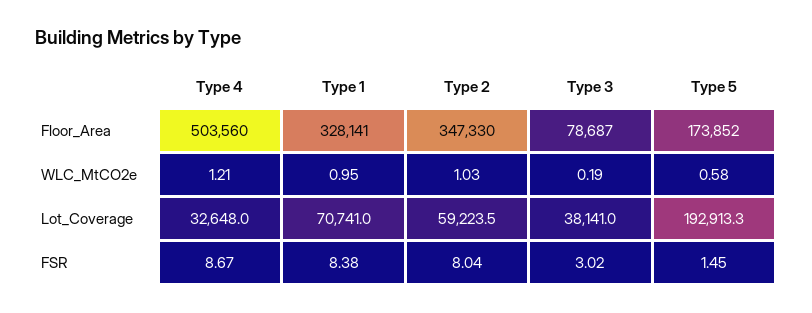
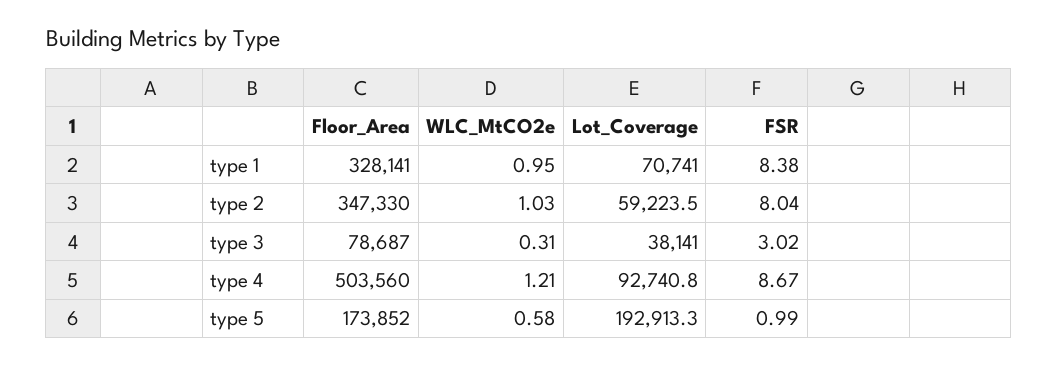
Type 3, WLC_MtCO2e: 0.19 -> 0.31
Type 4, Lot_Coverage: 32648 -> 92740.8
Type 5, FSR: 1.45 -> 0.99

